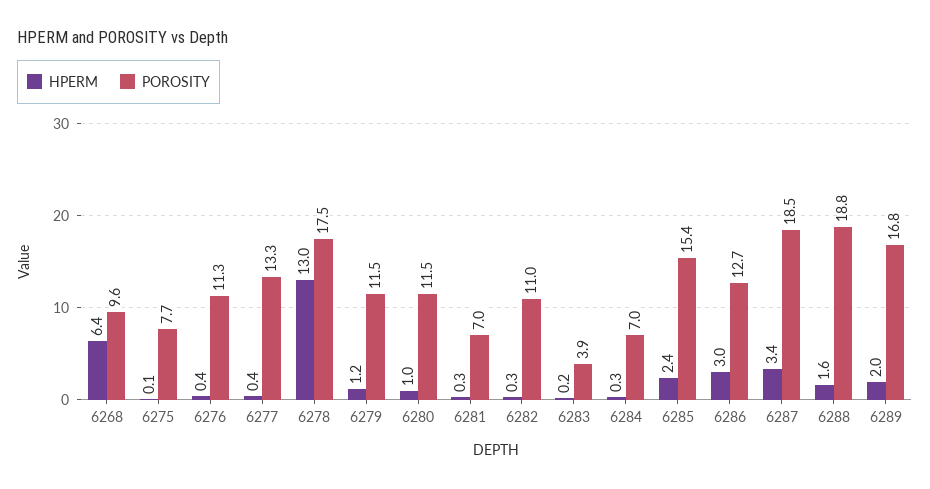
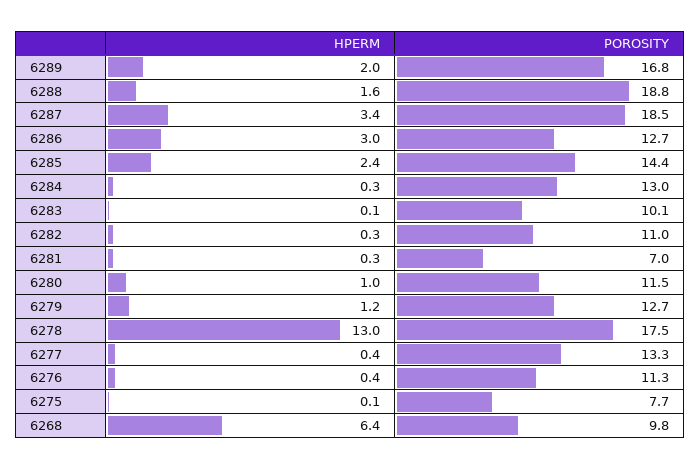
POROSITY, 6268: 9.6 -> 9.8
POROSITY, 6279: 11.5 -> 12.7
HPERM, 6283: 0.2 -> 0.1
POROSITY, 6283: 3.9 -> 10.1
POROSITY, 6284: 7 -> 13
POROSITY, 6285: 15.4 -> 14.4

